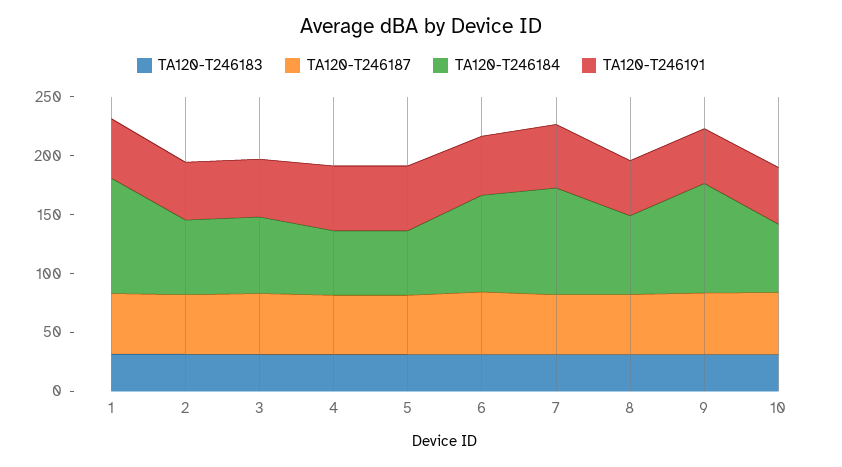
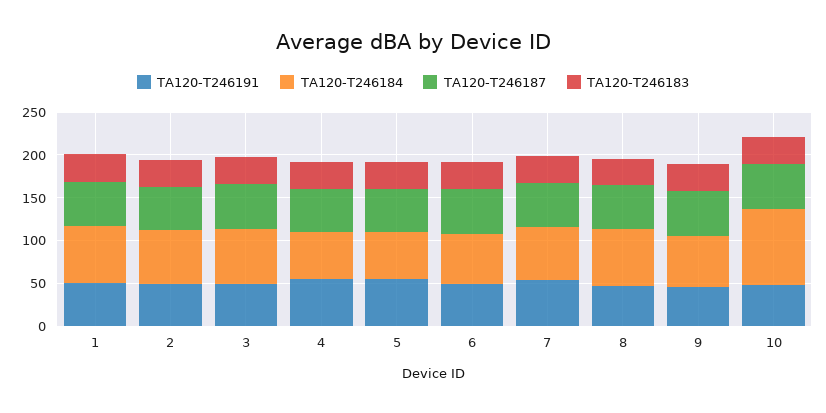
TA120-T246184, 1: 100 -> 70
TA120-T246184, 6: 80 -> 60
TA120-T246184, 7: 90 -> 60
TA120-T246184, 9: 90 -> 60
TA120-T246184, 10: 60 -> 90

